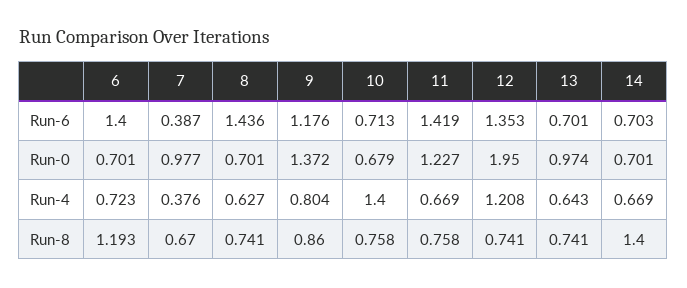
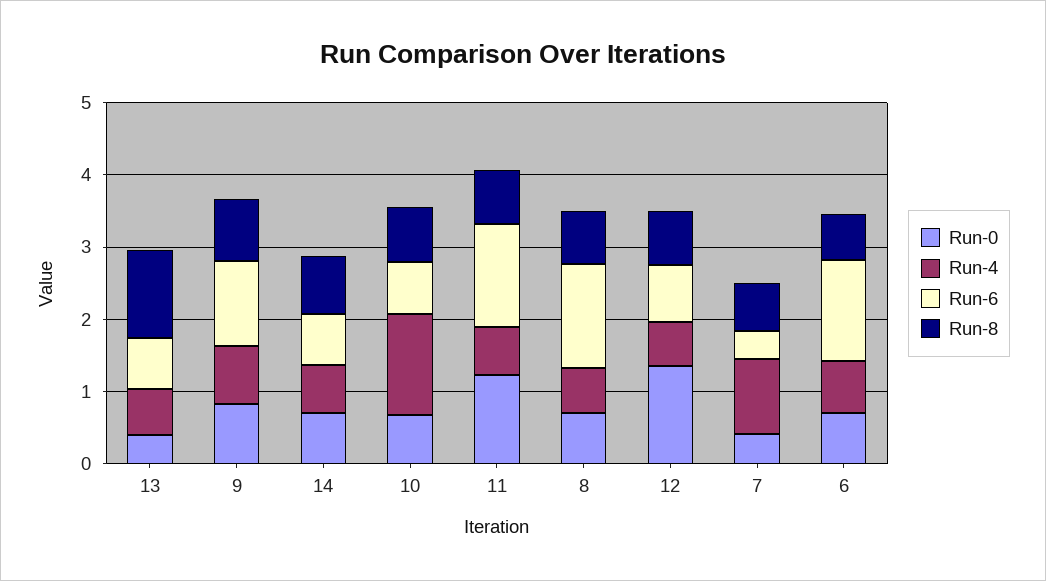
Run-6, 12: 1.353 -> 0.8
Run-0, 7: 0.977 -> 0.4
Run-0, 9: 1.372 -> 0.8
Run-0, 12: 1.95 -> 1.4
Run-0, 13: 0.974 -> 0.4
Run-4, 7: 0.376 -> 1
Run-4, 12: 1.208 -> 0.6
Run-8, 6: 1.193 -> 0.6
Run-8, 13: 0.741 -> 1.2
Run-8, 14: 1.4 -> 0.8

